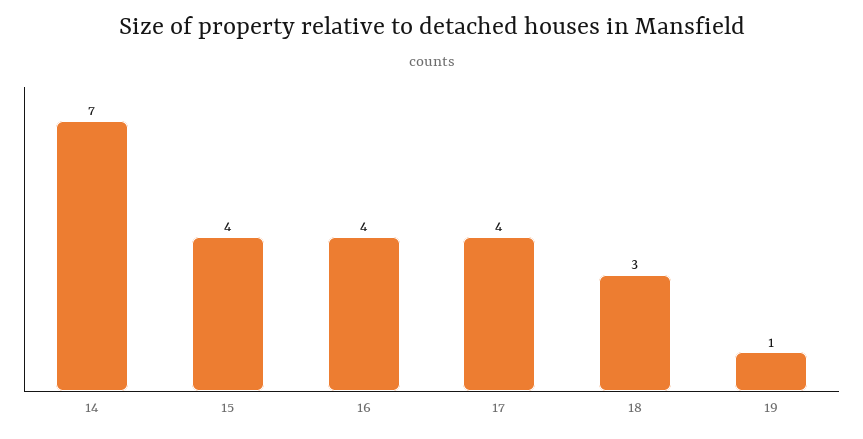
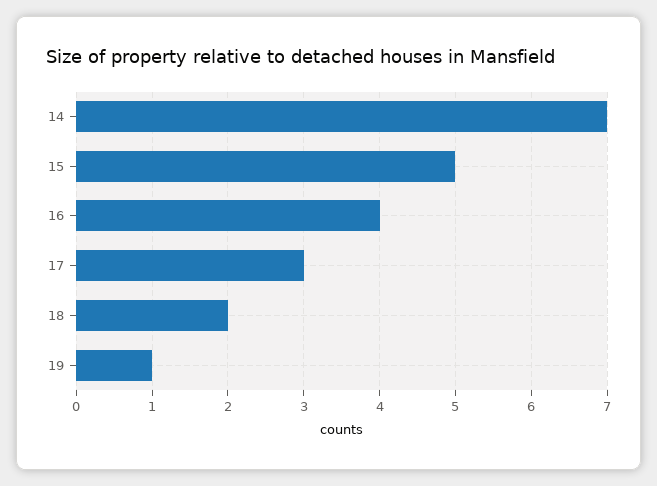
15: 4 -> 5
17: 4 -> 3
18: 3 -> 2

